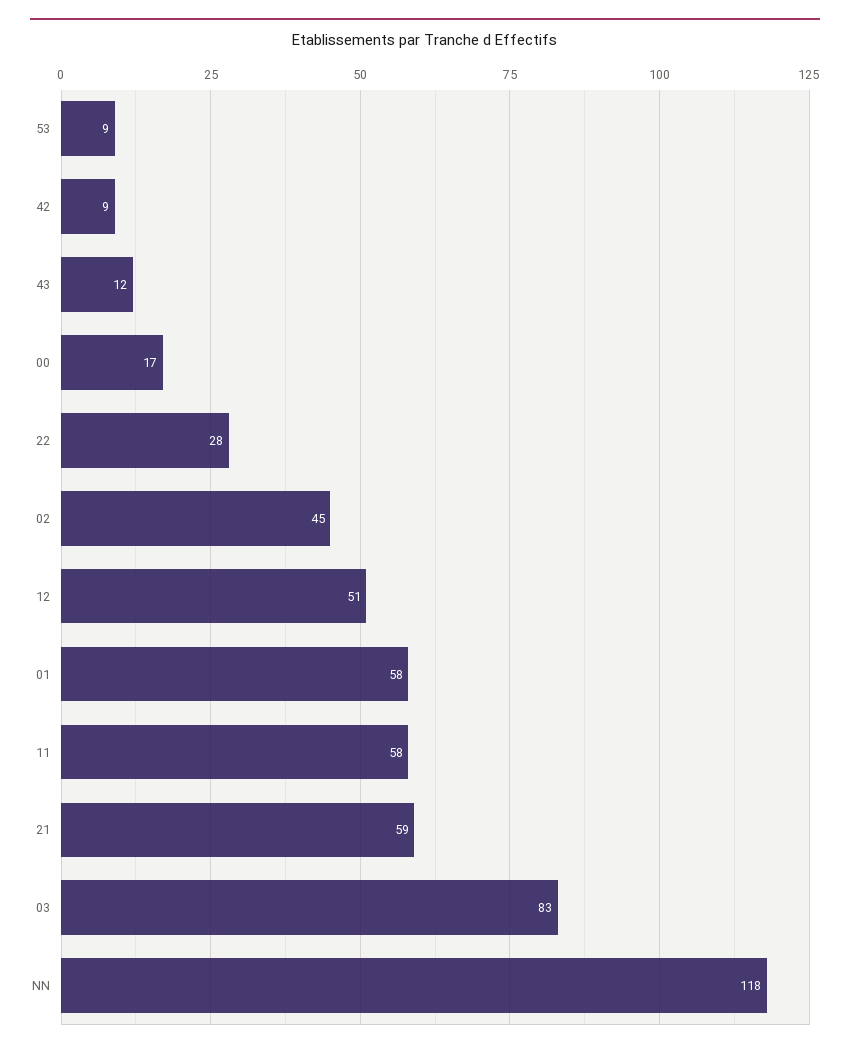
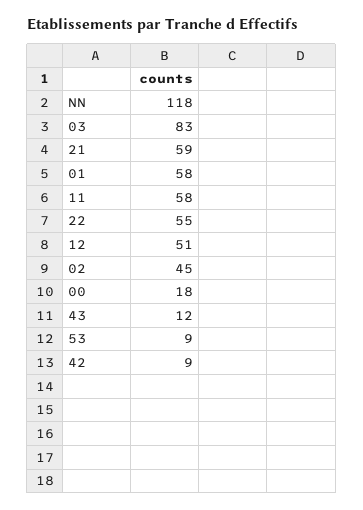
00: 17 -> 18
22: 28 -> 55

